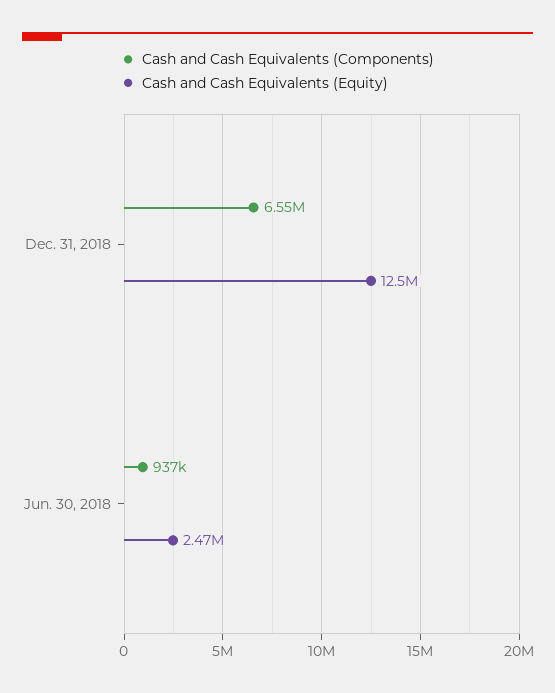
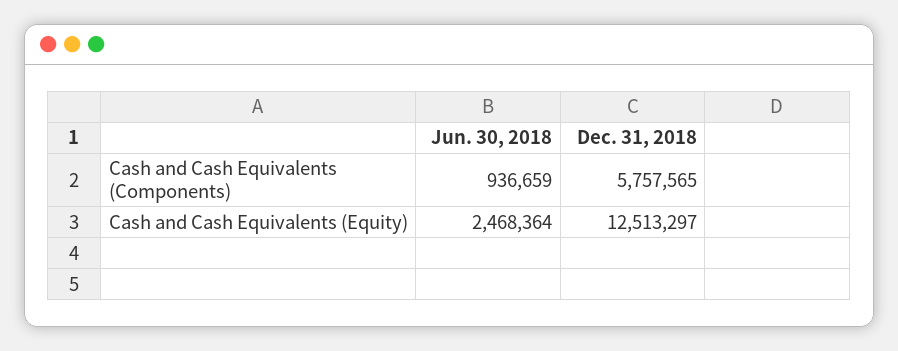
Cash and Cash Equivalents (Components), Dec. 31, 2018: 6550000 -> 5757565

